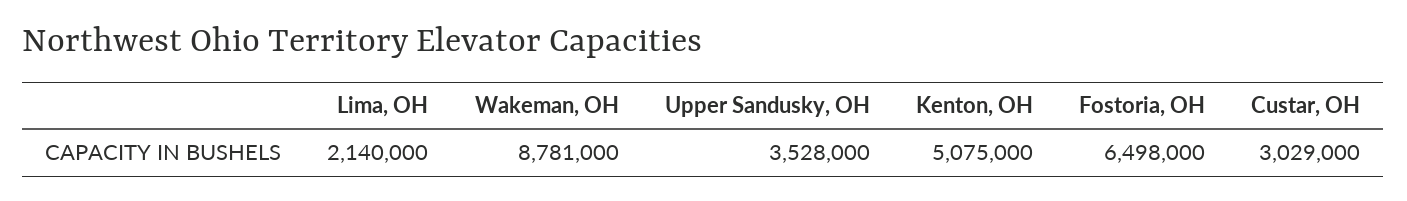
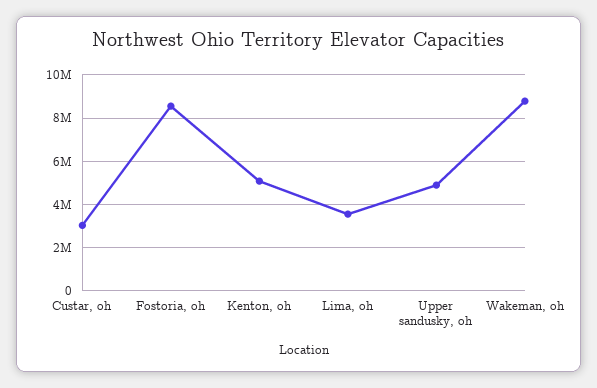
Lima, OH: 2140000 -> 3500000
Upper Sandusky, OH: 3528000 -> 5000000
Fostoria, OH: 6498000 -> 8500000

